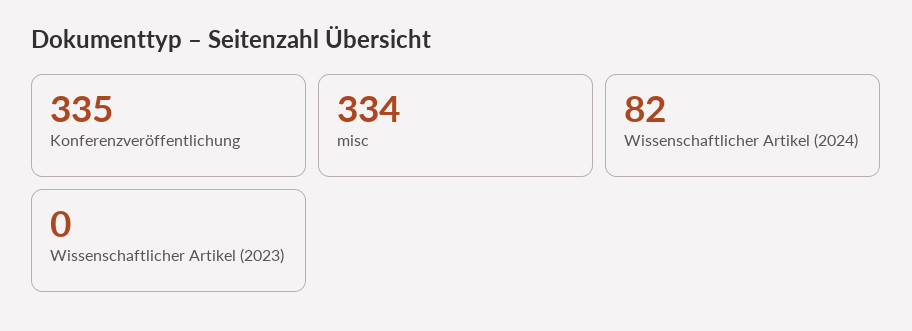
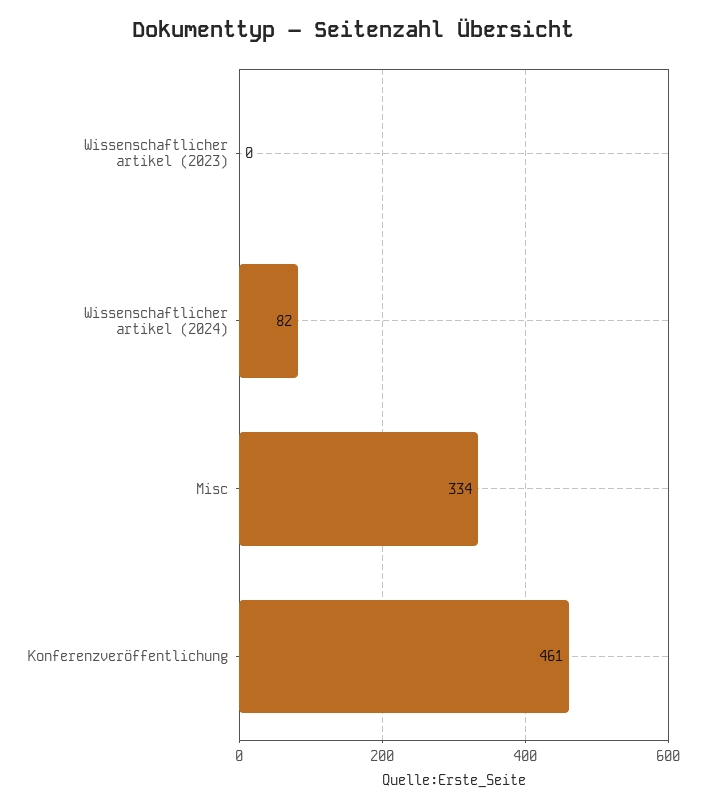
Konferenzveröffentlichung: 335 -> 461

